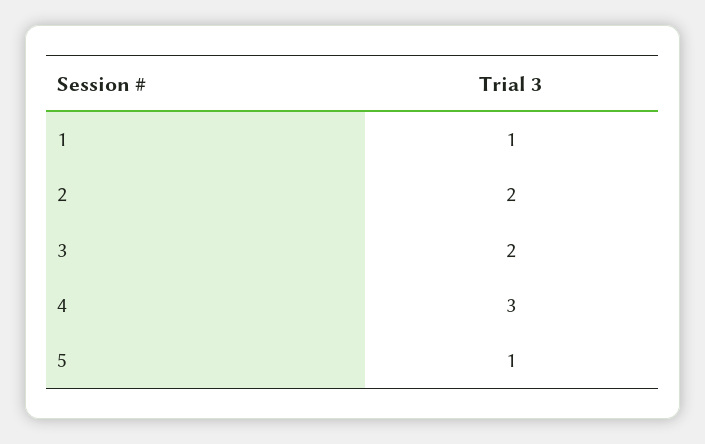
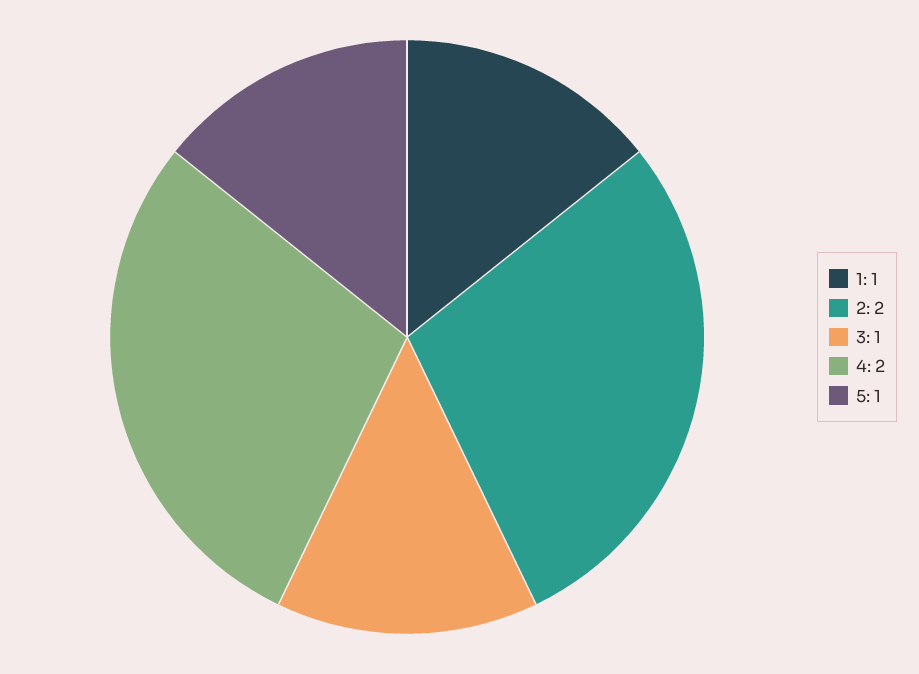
3: 2 -> 1
4: 3 -> 2

